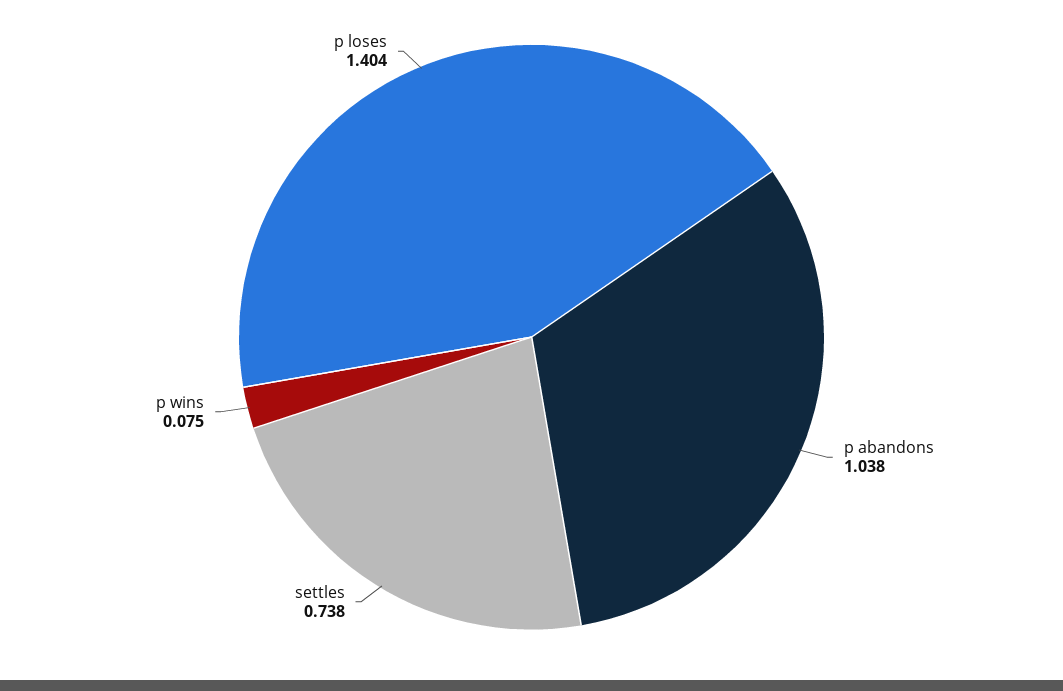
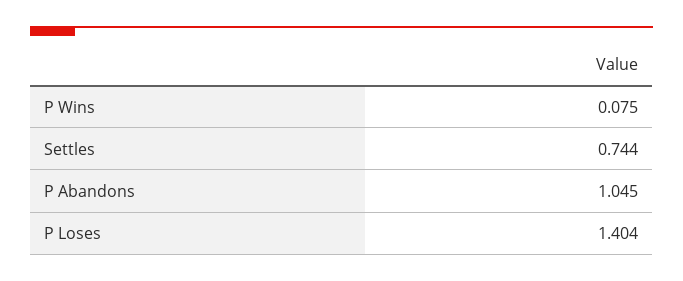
p abandons: 1.038 -> 1.045
settles: 0.738 -> 0.744

